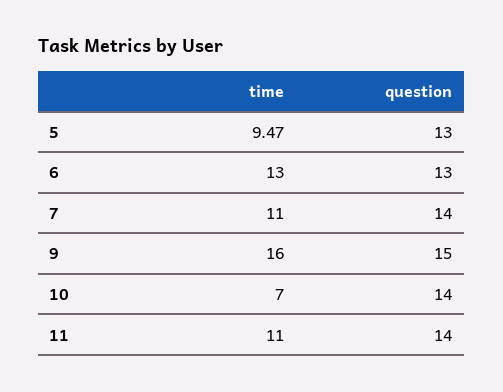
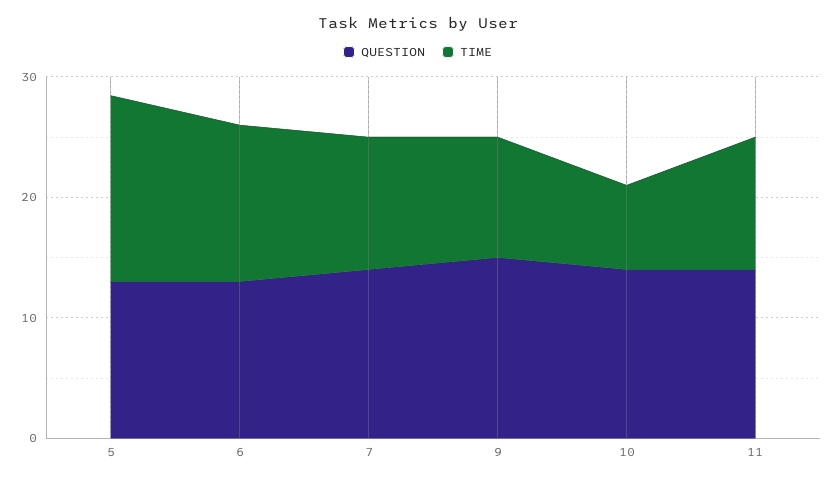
time, 5: 9.47 -> 16
time, 9: 16 -> 10

